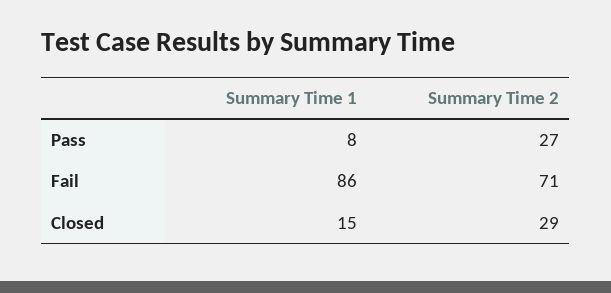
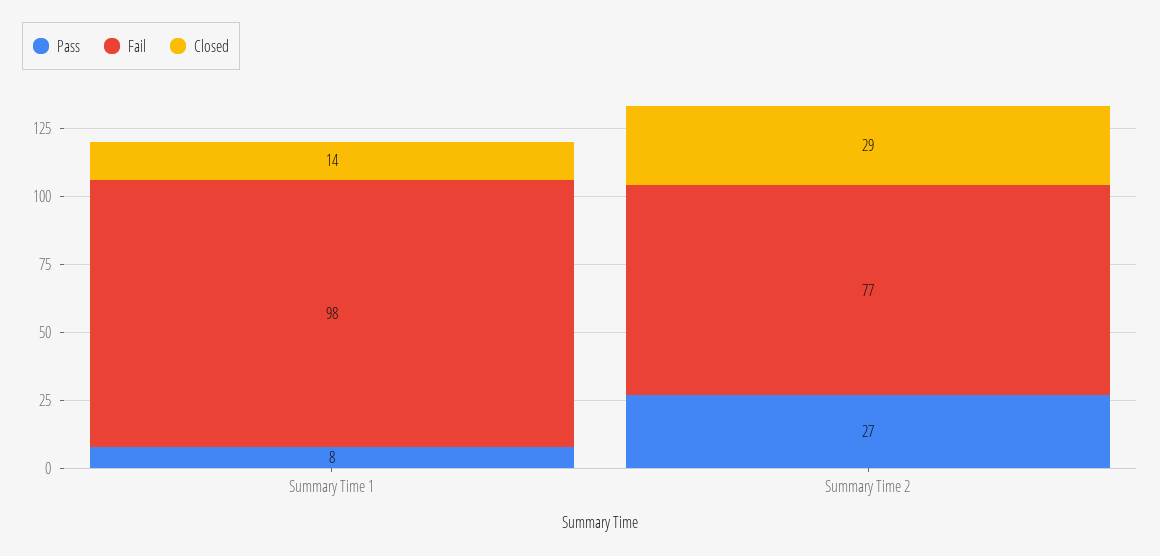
Fail, Summary Time 1: 86 -> 98
Fail, Summary Time 2: 71 -> 77
Closed, Summary Time 1: 15 -> 14

